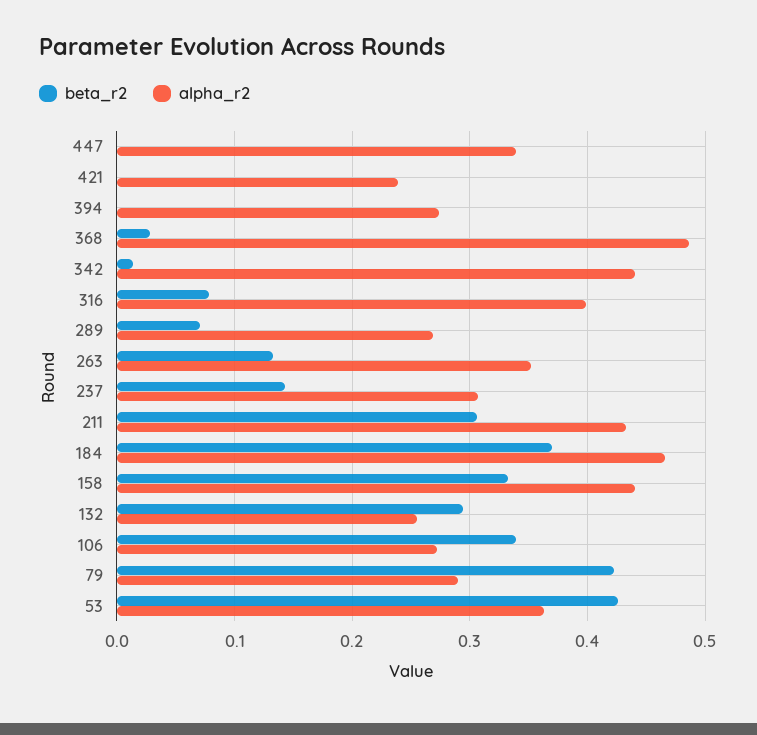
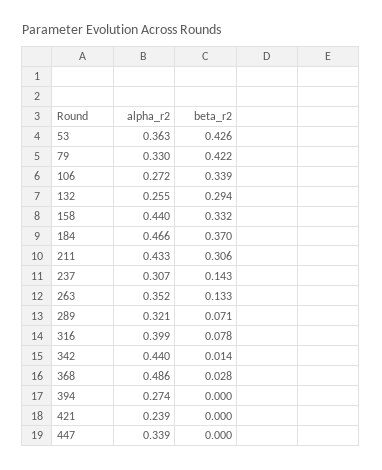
alpha_r2, 289: 0.27 -> 0.321
alpha_r2, 79: 0.29 -> 0.33

